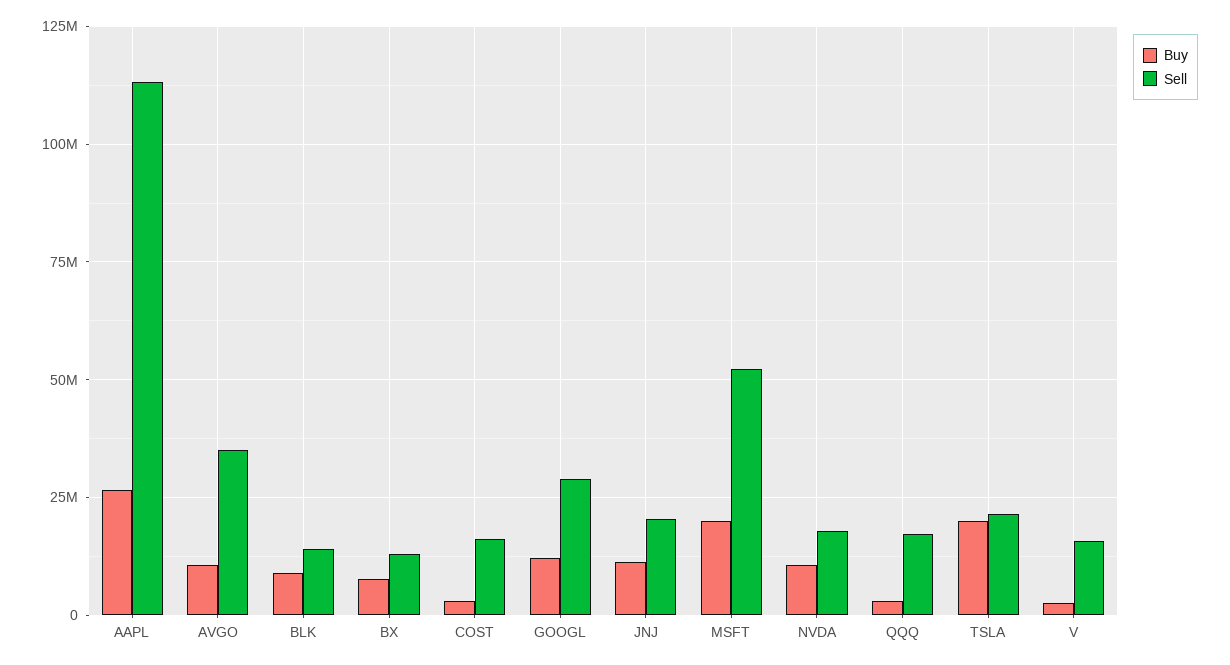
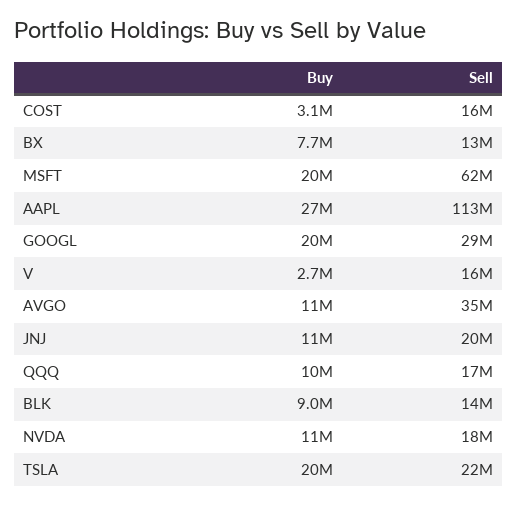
Buy, GOOGL: 12500000 -> 20000000
Sell, MSFT: 52500000 -> 62000000
Buy, QQQ: 2500000 -> 10000000

